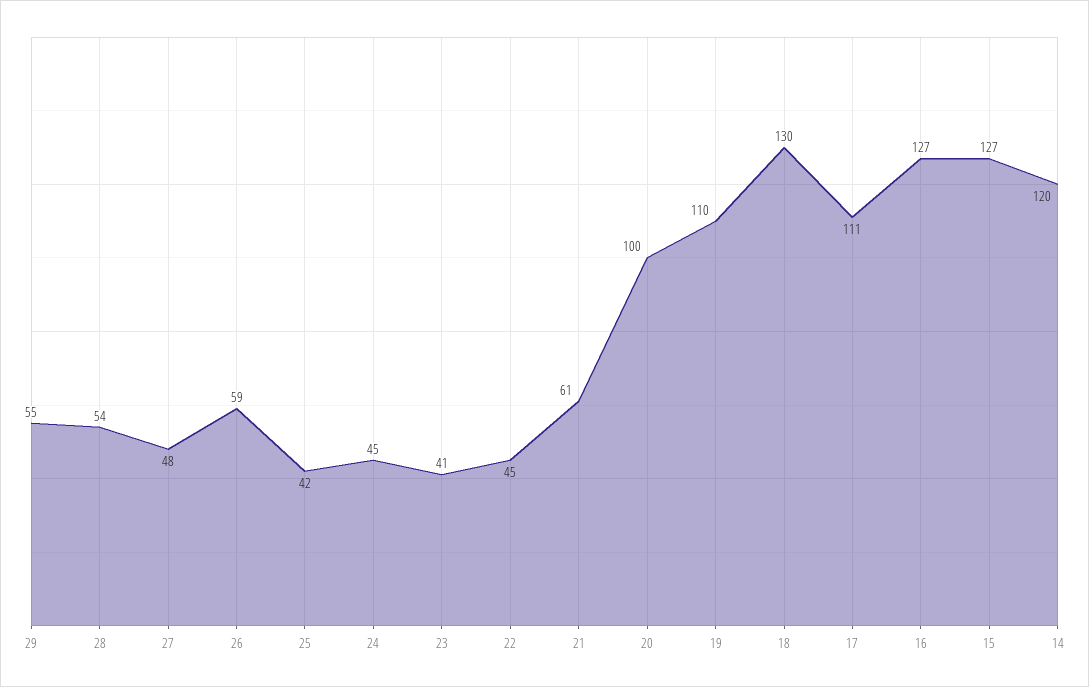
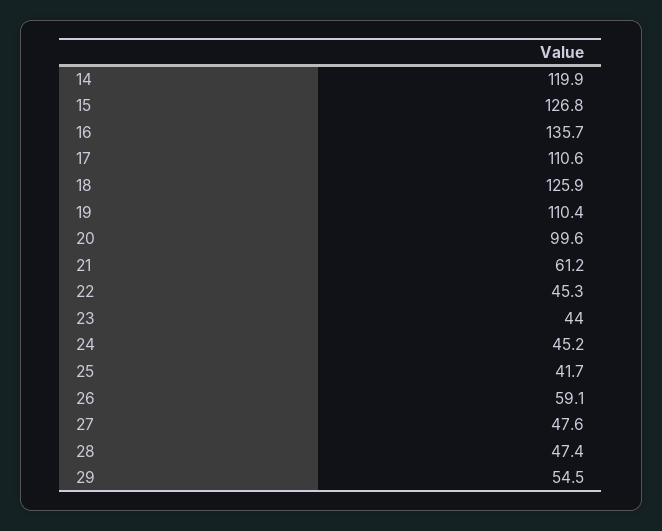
28: 54 -> 47.4
23: 41 -> 44
18: 130 -> 125.9
16: 127 -> 135.7

